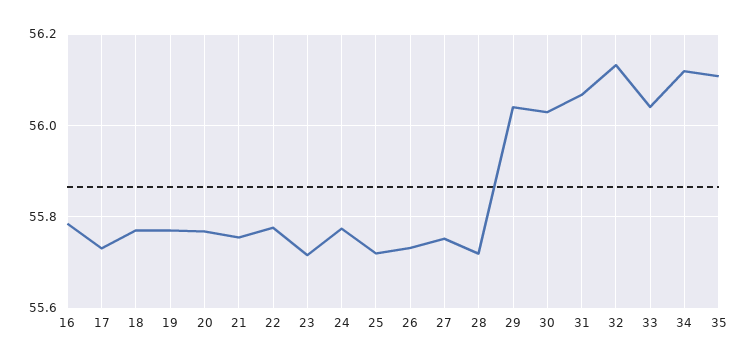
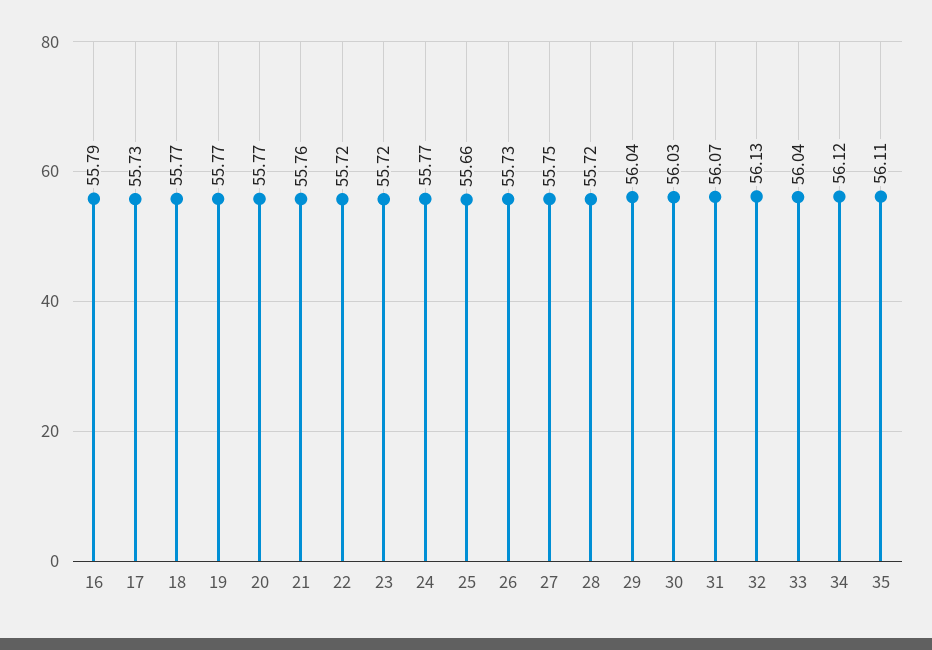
22: 55.78 -> 55.72
25: 55.72 -> 55.66

